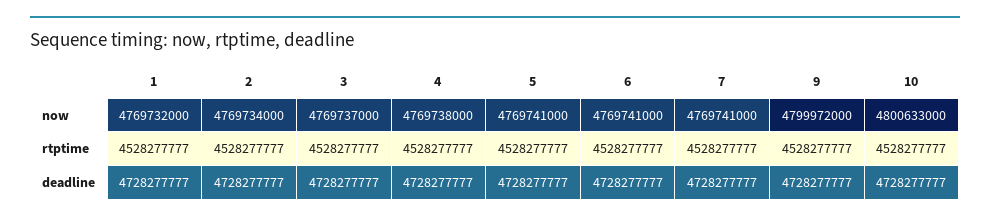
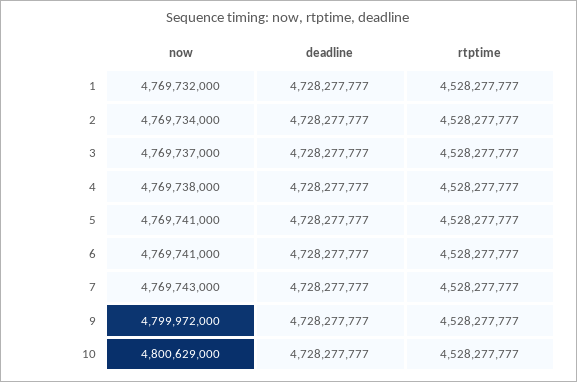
7, now: 4769741000 -> 4769743000
10, now: 4800633000 -> 4800629000

